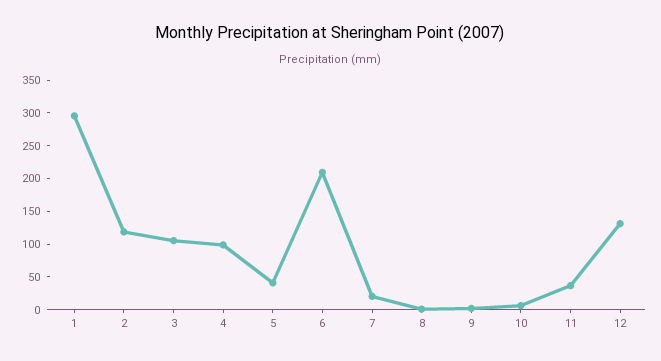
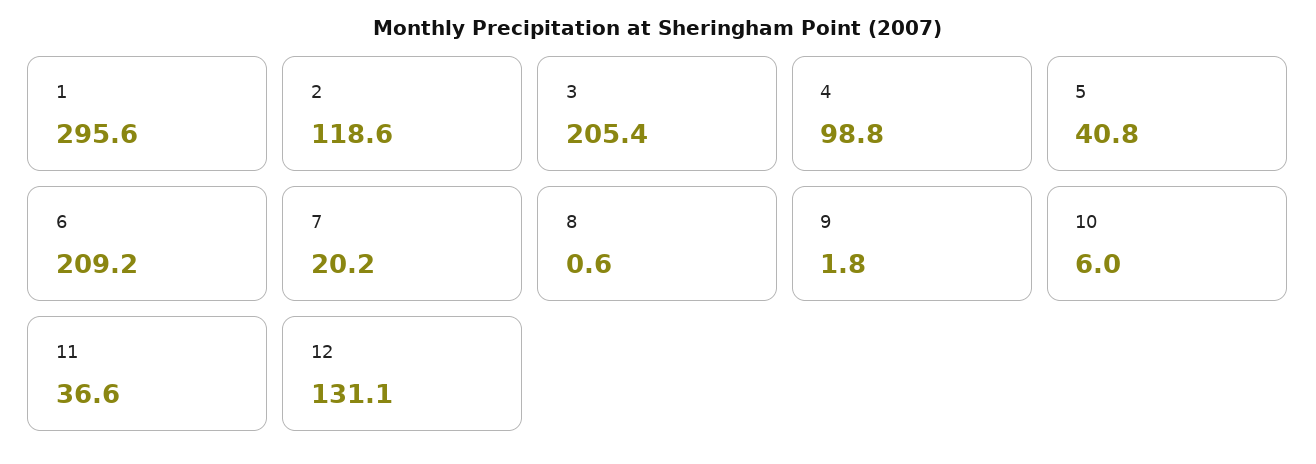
3: 100 -> 205.4

